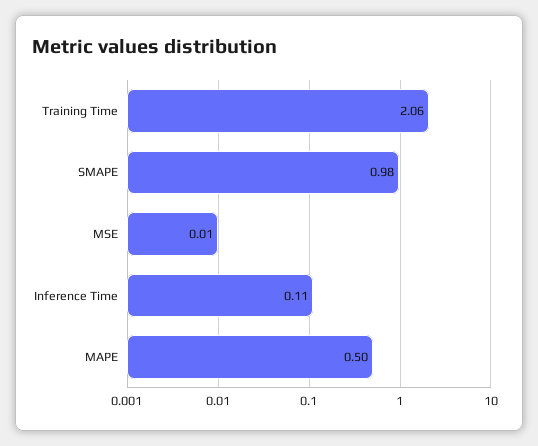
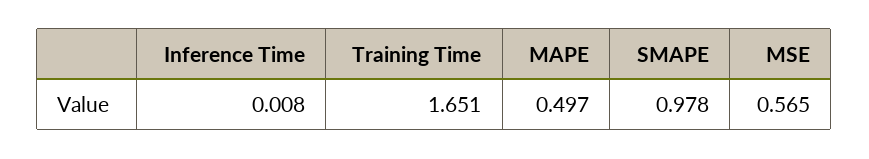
Training Time: 2.06 -> 1.651
MSE: 0.01 -> 0.565
Inference Time: 0.11 -> 0.008

